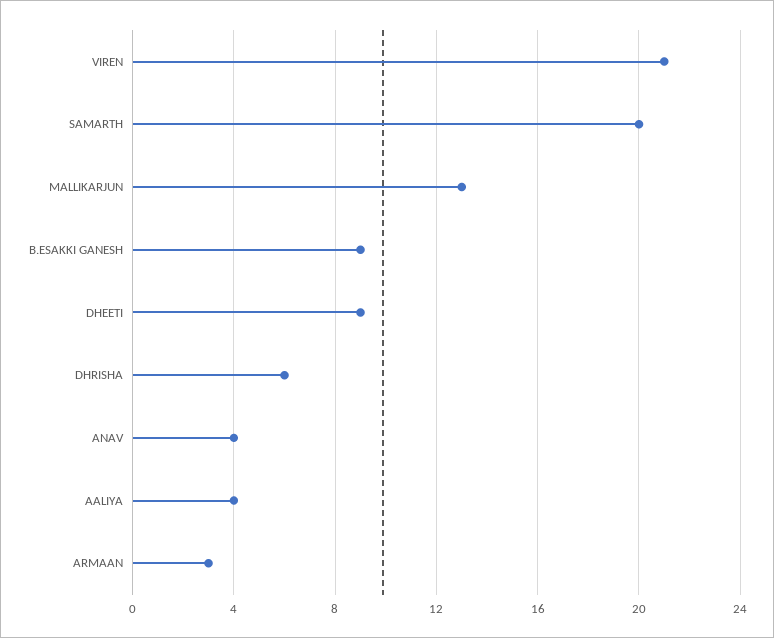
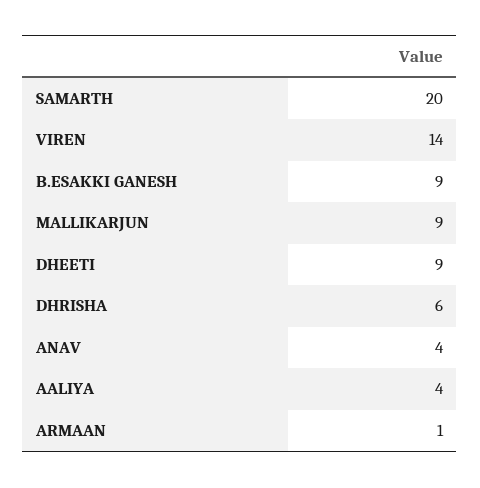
VIREN: 21 -> 14
MALLIKARJUN: 13 -> 9
ARMAAN: 3 -> 1

